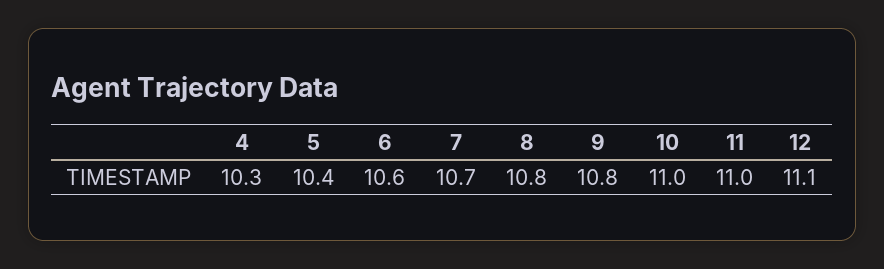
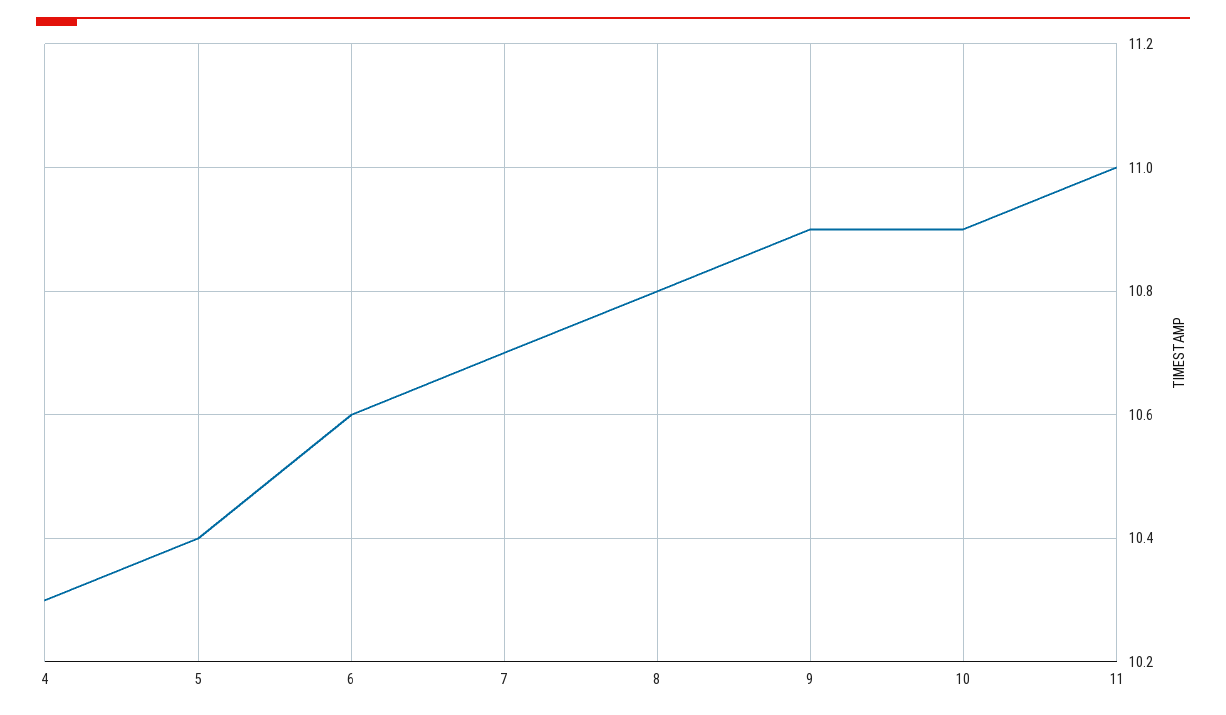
9: 10.8 -> 10.9
10: 11 -> 10.9
12: 11.1 -> none

